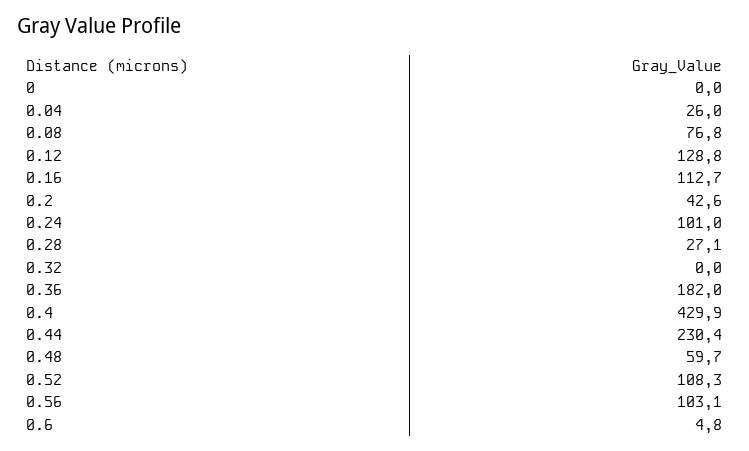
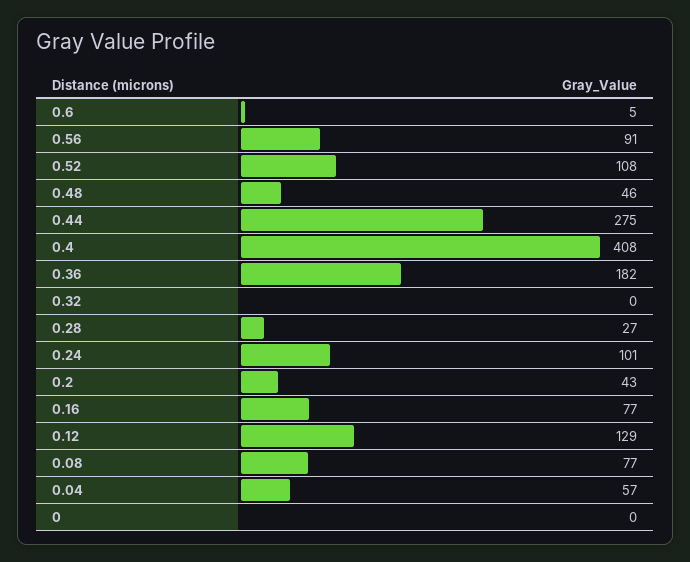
0.04: 26 -> 57
0.16: 112.7 -> 77
0.4: 429.9 -> 408
0.44: 230.4 -> 275
0.48: 59.7 -> 46
0.56: 103.1 -> 91

